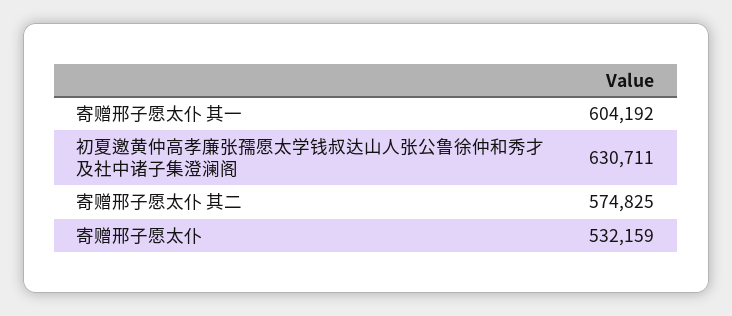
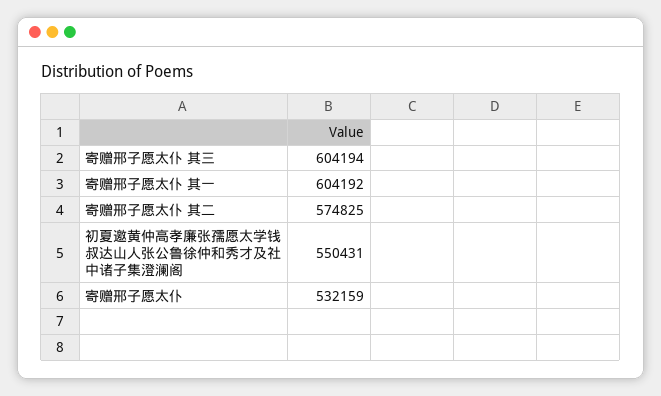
初夏邀黄仲高孝廉张孺愿太学钱叔达山人张公鲁徐仲和秀才及社中诸子集澄澜阁: 630711 -> 550431
寄赠邢子愿太仆 其三: none -> 604194

